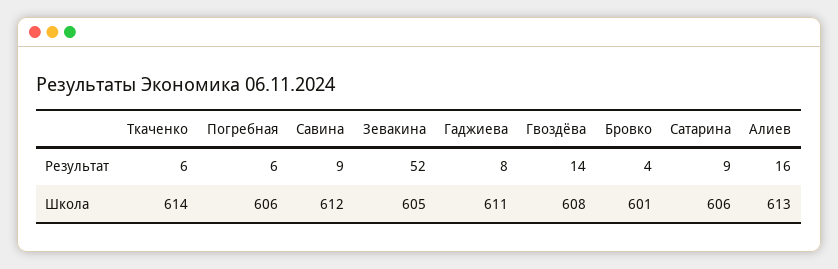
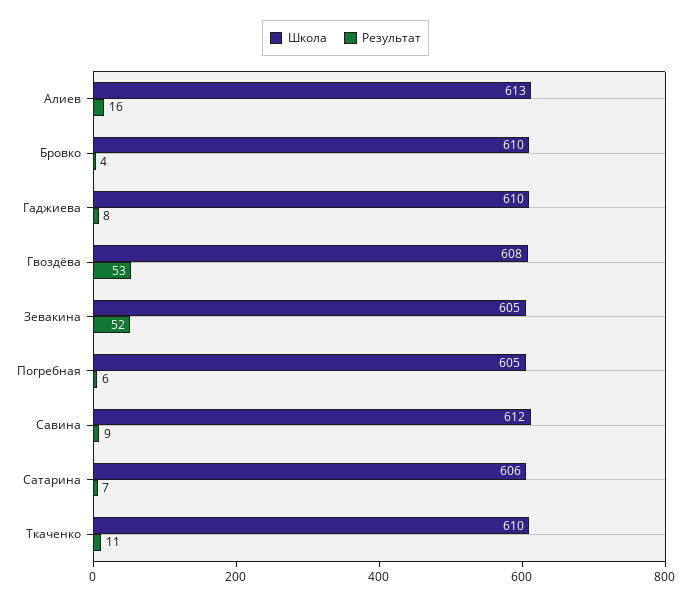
Результат, Ткаченко: 6 -> 11
Результат, Гвоздёва: 14 -> 53
Результат, Сатарина: 9 -> 7
Школа, Ткаченко: 614 -> 610
Школа, Погребная: 606 -> 605
Школа, Гаджиева: 611 -> 610
Школа, Бровко: 601 -> 610

